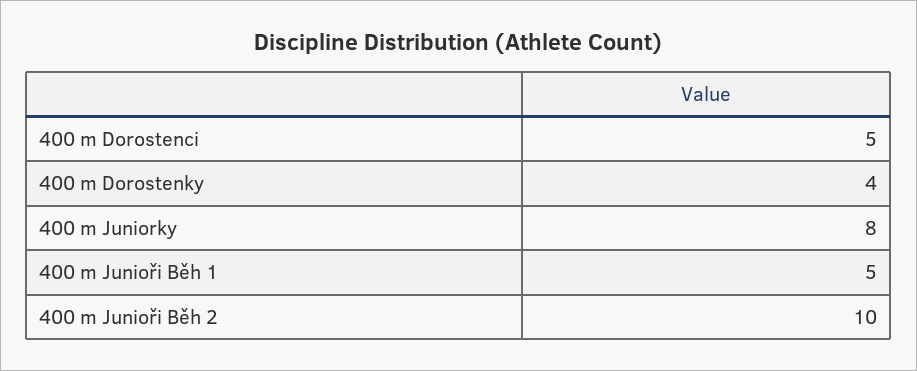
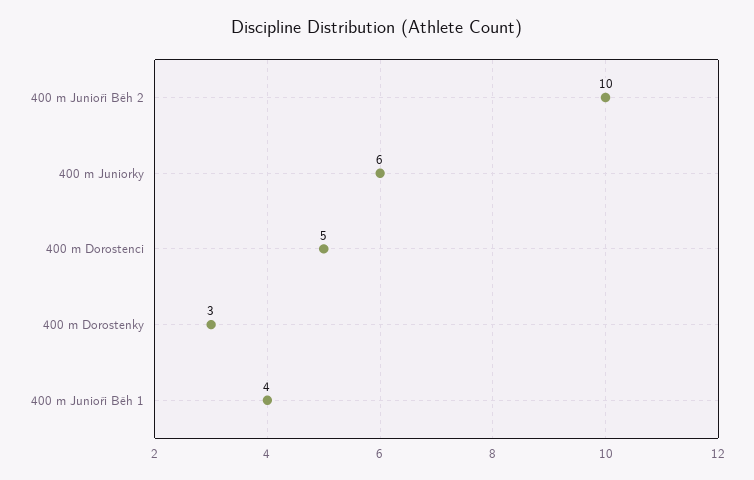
400 m Dorostenky: 4 -> 3
400 m Juniorky: 8 -> 6
400 m Junioři Běh 1: 5 -> 4

